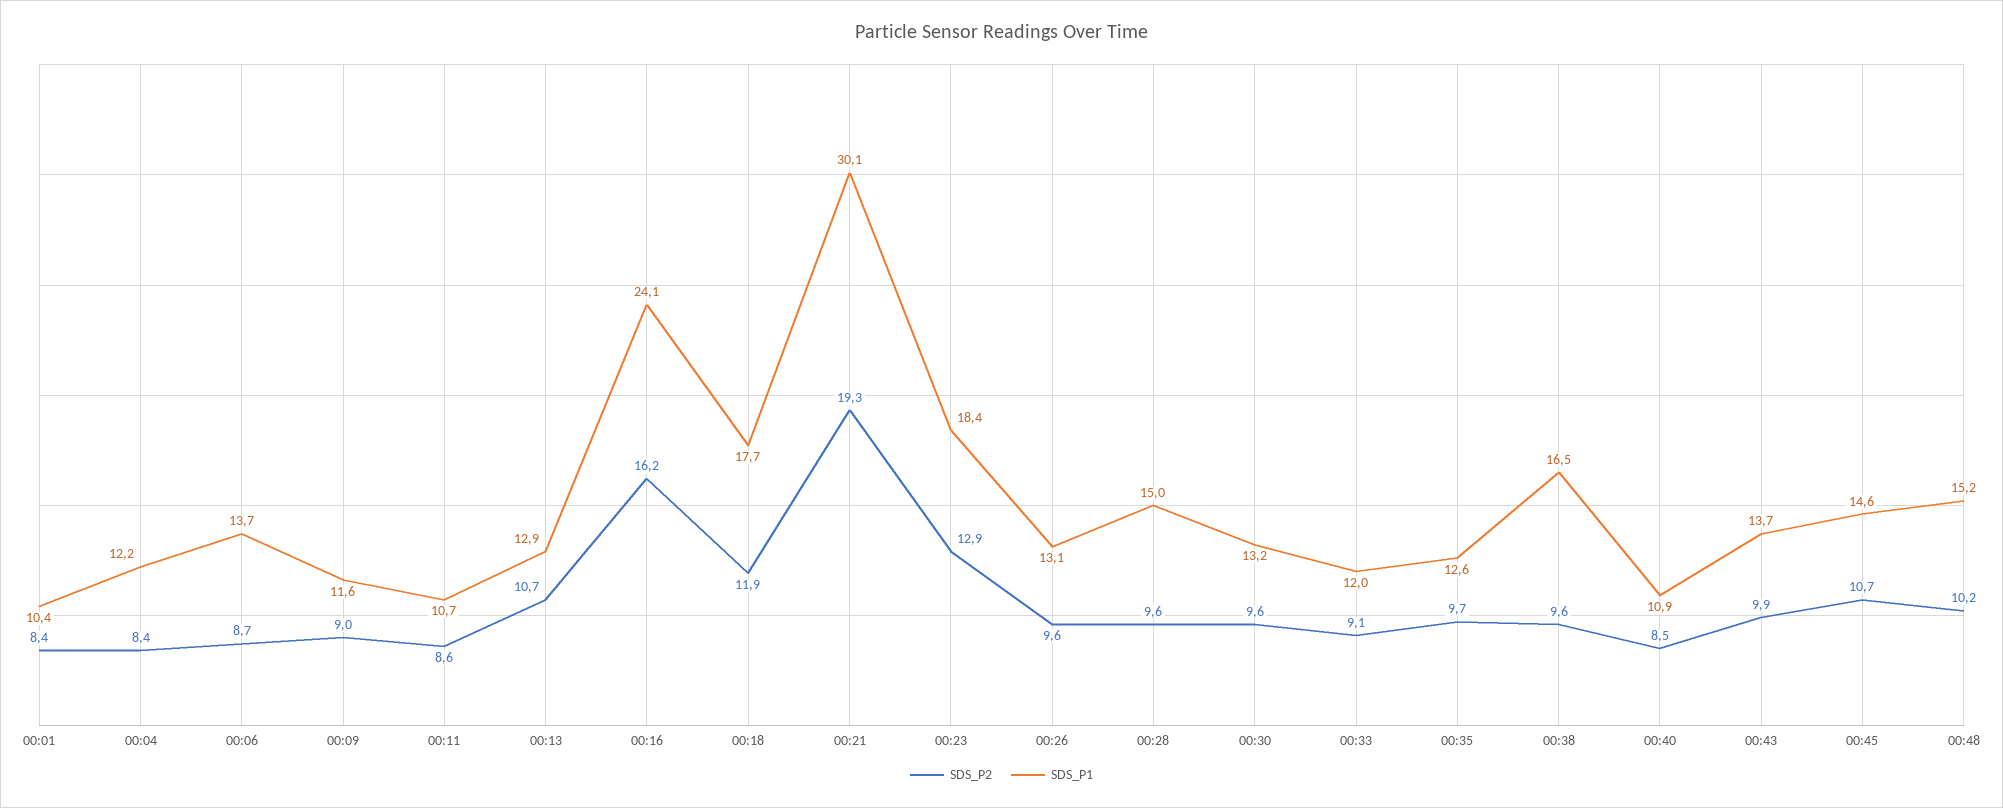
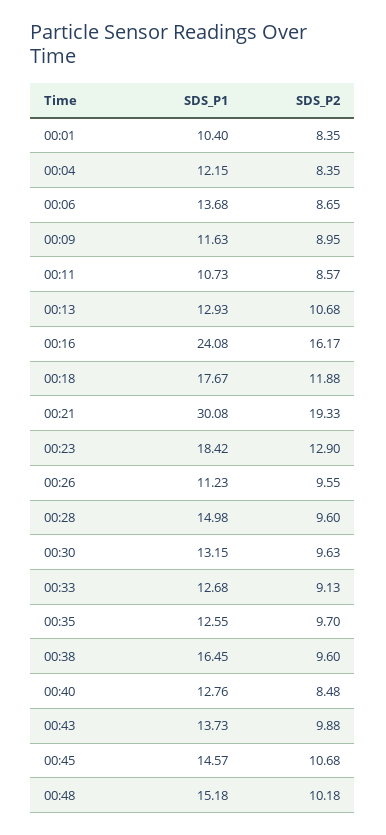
SDS_P1, 00:26: 13.1 -> 11.23
SDS_P1, 00:33: 12 -> 12.68
SDS_P1, 00:40: 10.9 -> 12.76

